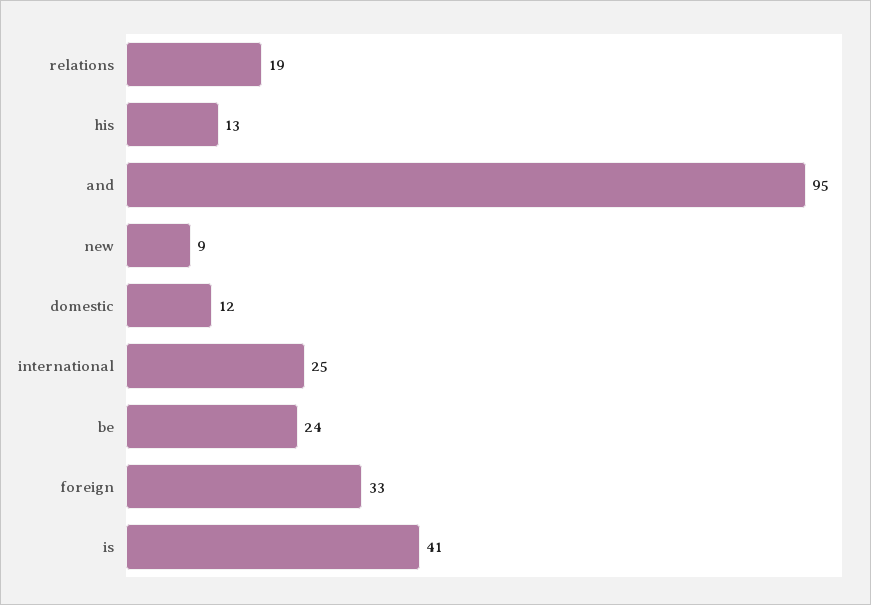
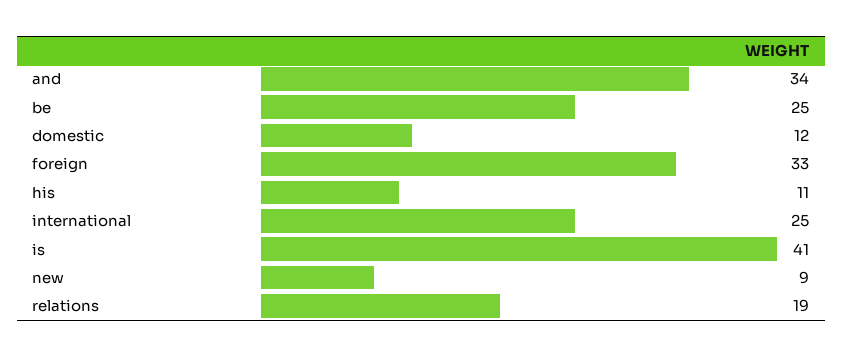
his: 13 -> 11
and: 95 -> 34
be: 24 -> 25

